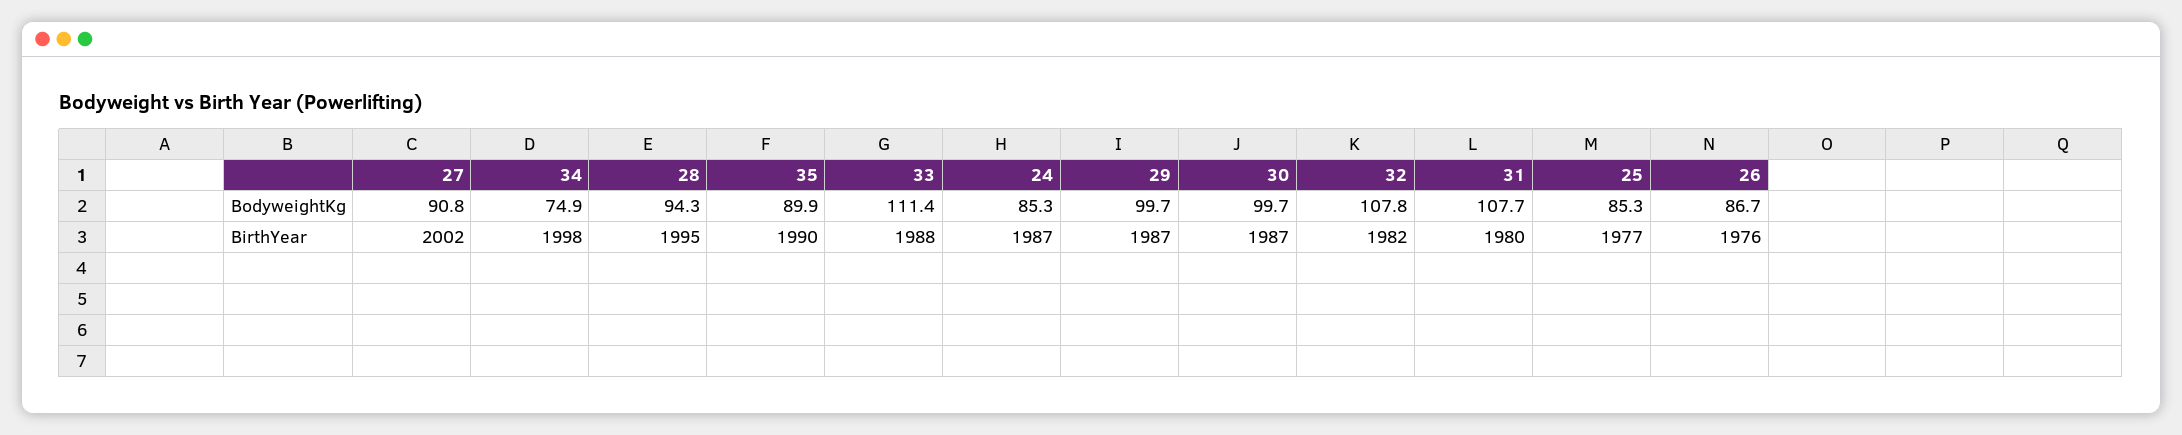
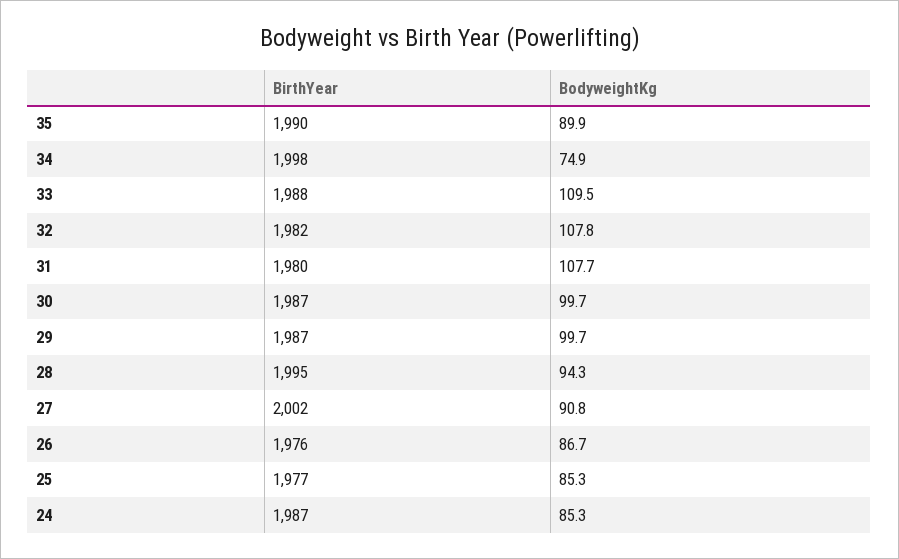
33, BodyweightKg: 111.4 -> 109.5

